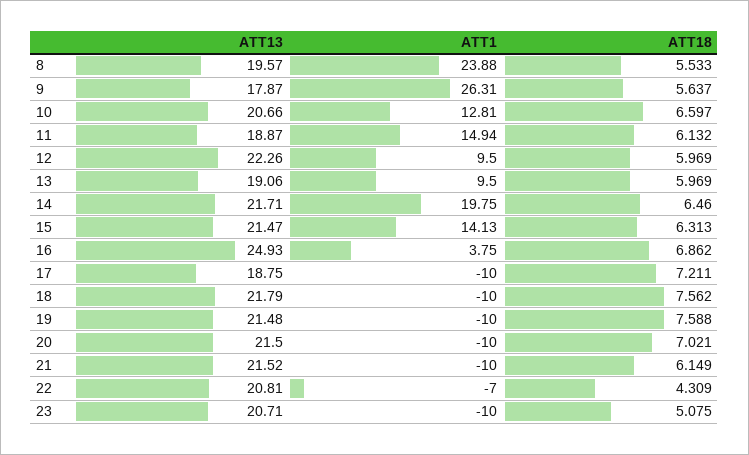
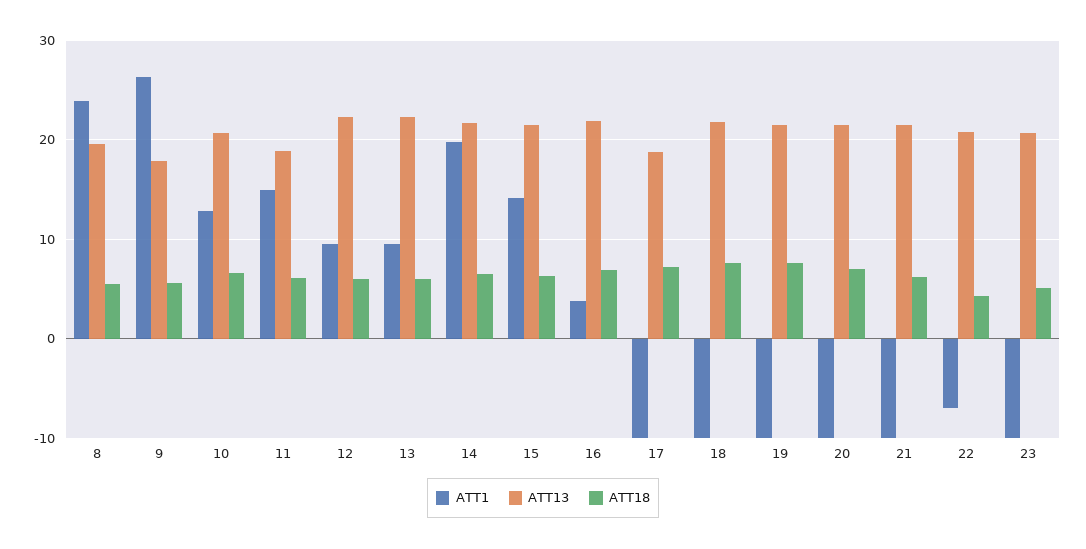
ATT13, 13: 19.06 -> 22
ATT13, 16: 24.93 -> 22

